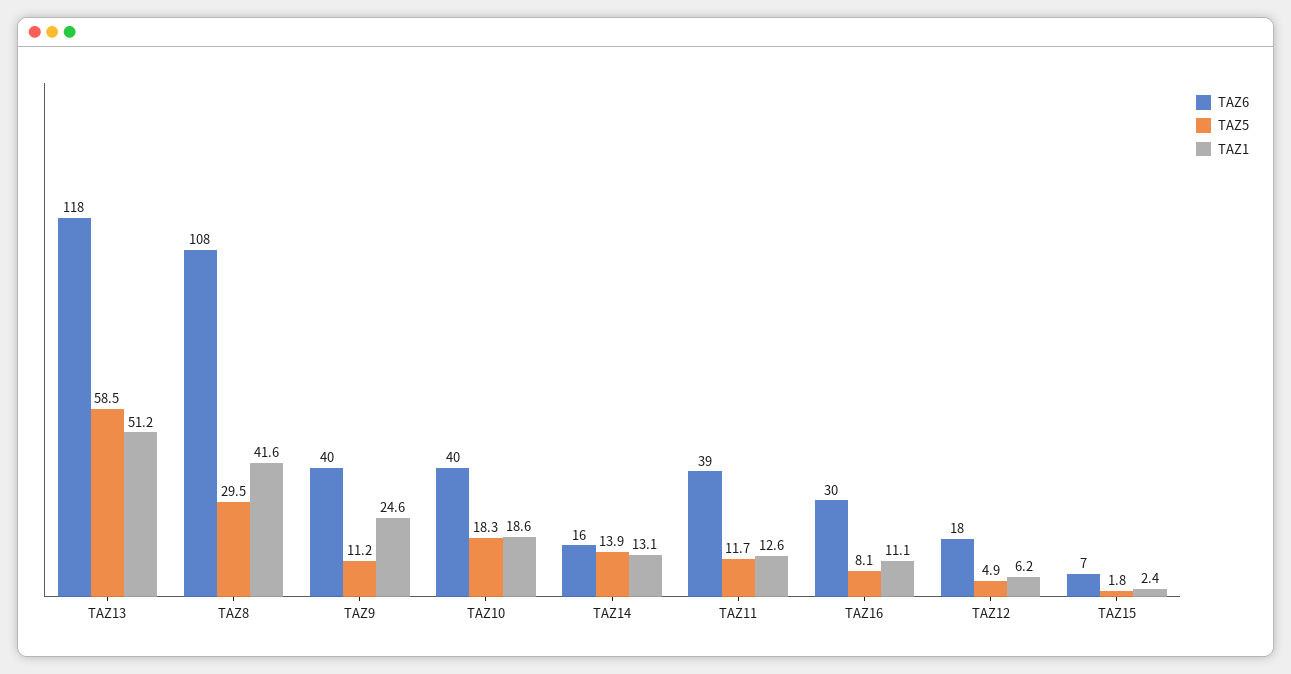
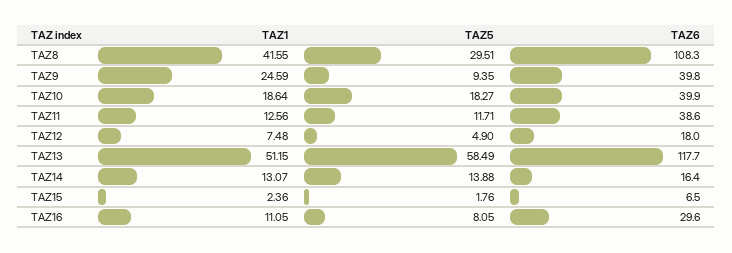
TAZ5, TAZ9: 11.2 -> 9.35
TAZ1, TAZ12: 6.2 -> 7.48

